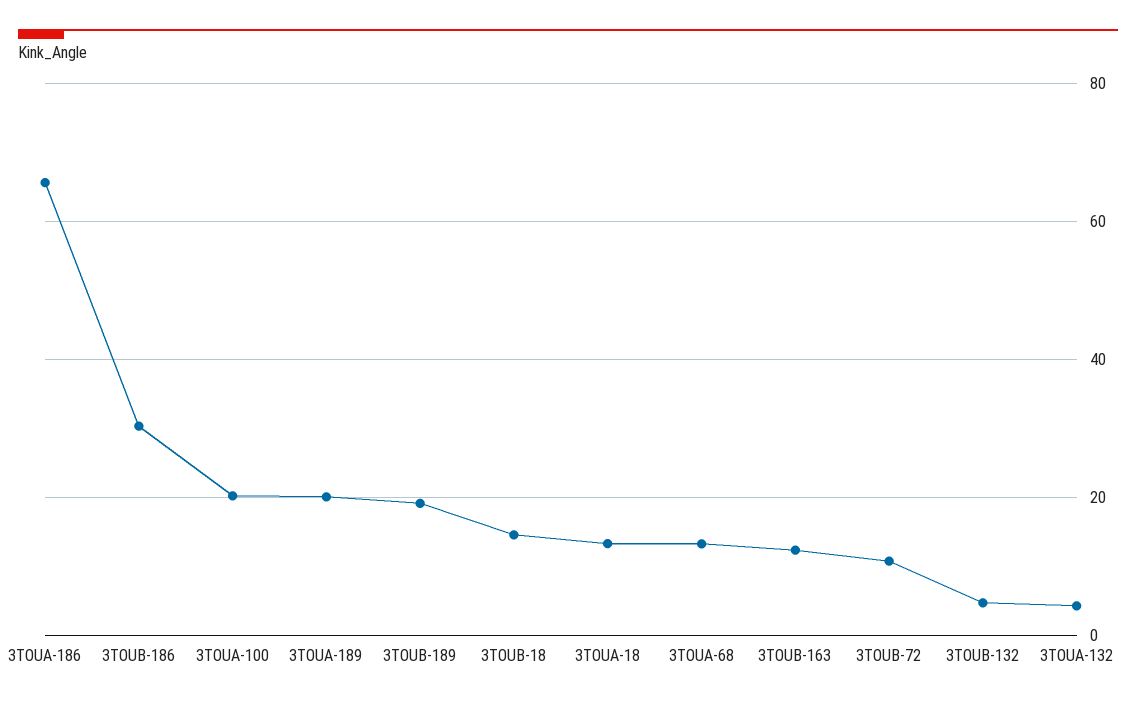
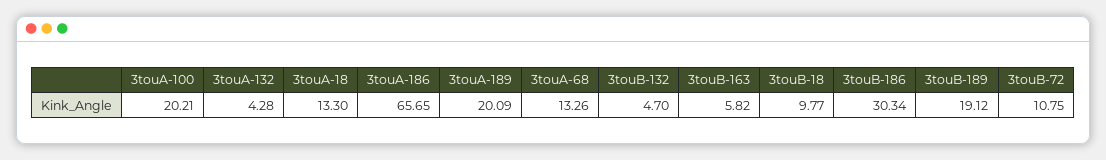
3TOUB-18: 14 -> 9.77
3TOUB-163: 12 -> 5.82

